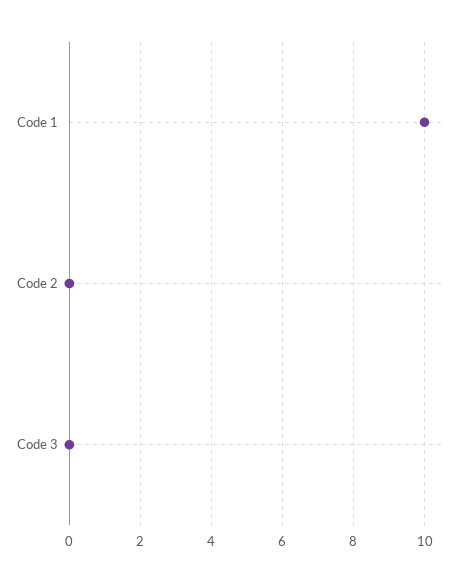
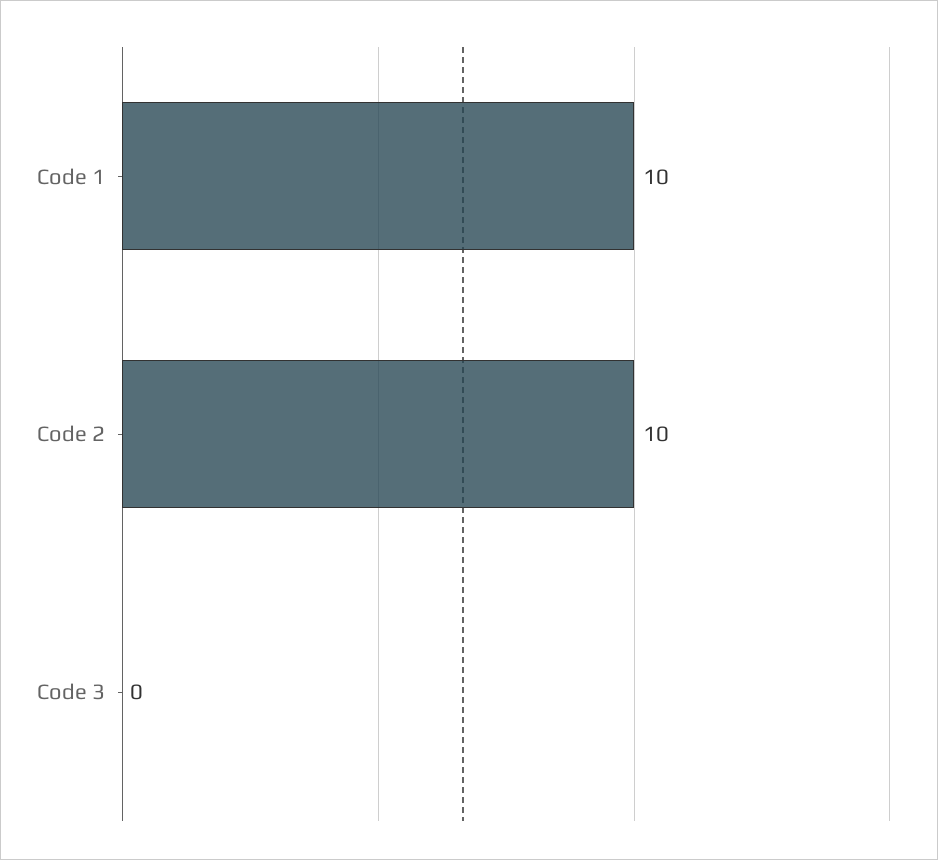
Code 2: 0 -> 10

